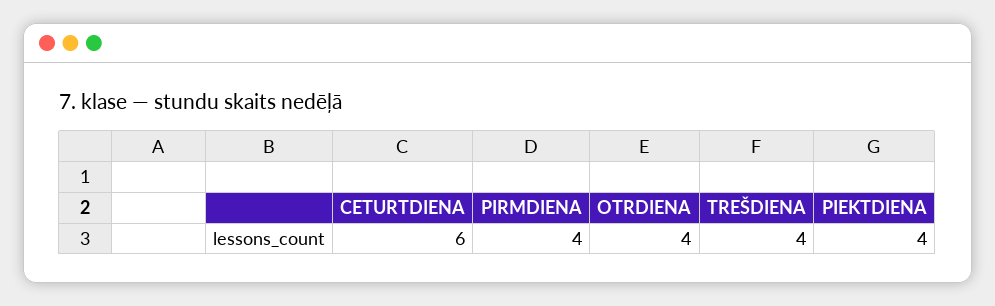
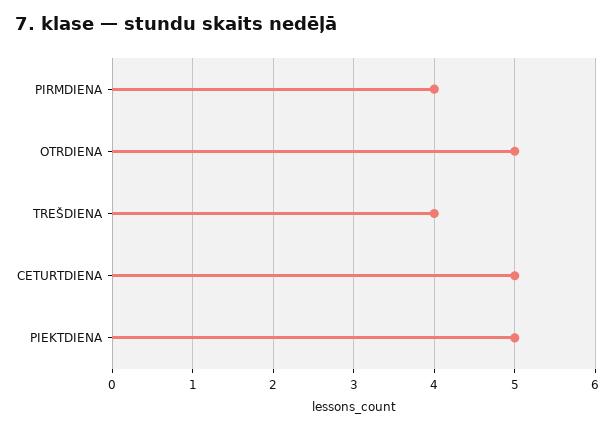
CETURTDIENA: 6 -> 5
OTRDIENA: 4 -> 5
PIEKTDIENA: 4 -> 5

